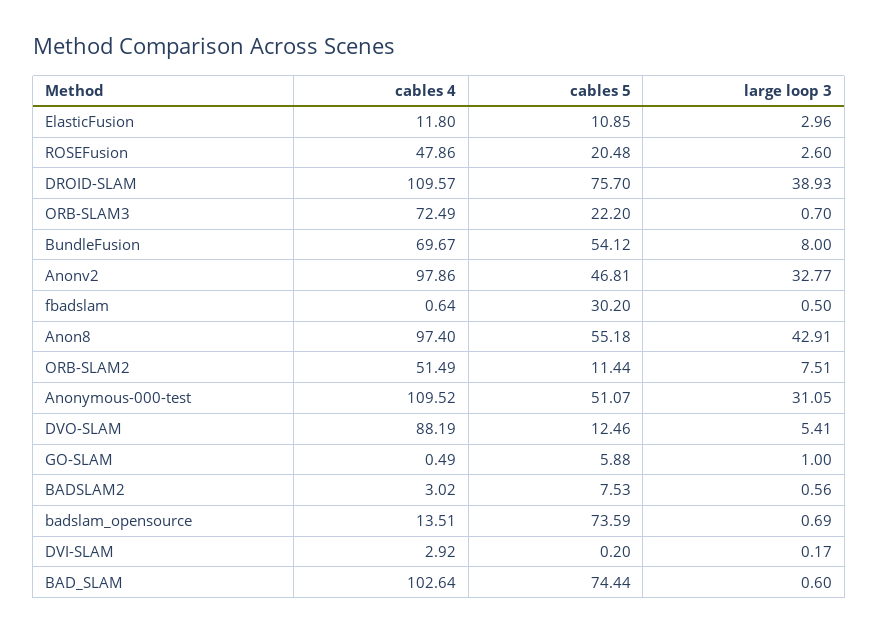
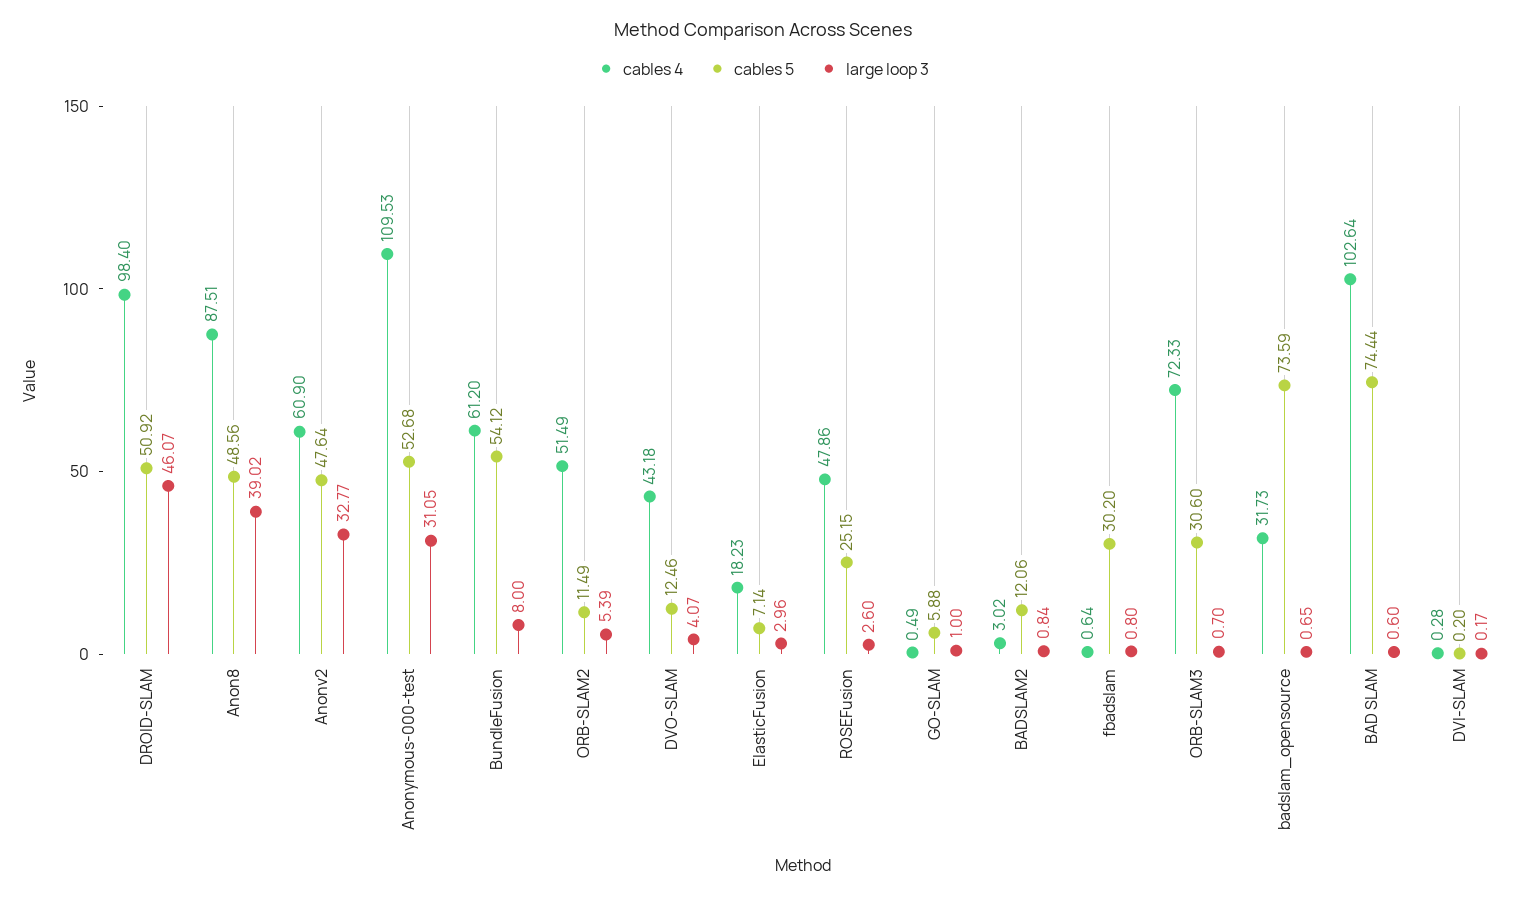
cables 4, ElasticFusion: 11.8 -> 18.23
cables 5, ElasticFusion: 10.85 -> 7.14
cables 5, ROSEFusion: 20.48 -> 25.15
cables 4, DROID-SLAM: 109.57 -> 98.4
cables 5, DROID-SLAM: 75.7 -> 50.92
large loop 3, DROID-SLAM: 38.93 -> 46.07
cables 4, ORB-SLAM3: 72.49 -> 72.33
cables 5, ORB-SLAM3: 22.2 -> 30.6
cables 4, BundleFusion: 69.67 -> 61.2
cables 4, Anonv2: 97.86 -> 60.9
cables 5, Anonv2: 46.81 -> 47.64
large loop 3, fbadslam: 0.5 -> 0.8
cables 4, Anon8: 97.4 -> 87.51
cables 5, Anon8: 55.18 -> 48.56
large loop 3, Anon8: 42.91 -> 39.02
cables 5, ORB-SLAM2: 11.44 -> 11.49
large loop 3, ORB-SLAM2: 7.51 -> 5.39
cables 4, Anonymous-000-test: 109.52 -> 109.53
cables 5, Anonymous-000-test: 51.07 -> 52.68
cables 4, DVO-SLAM: 88.19 -> 43.18
large loop 3, DVO-SLAM: 5.41 -> 4.07
cables 5, BADSLAM2: 7.53 -> 12.06
large loop 3, BADSLAM2: 0.56 -> 0.84
cables 4, badslam_opensource: 13.51 -> 31.73
large loop 3, badslam_opensource: 0.69 -> 0.65
cables 4, DVI-SLAM: 2.92 -> 0.28

